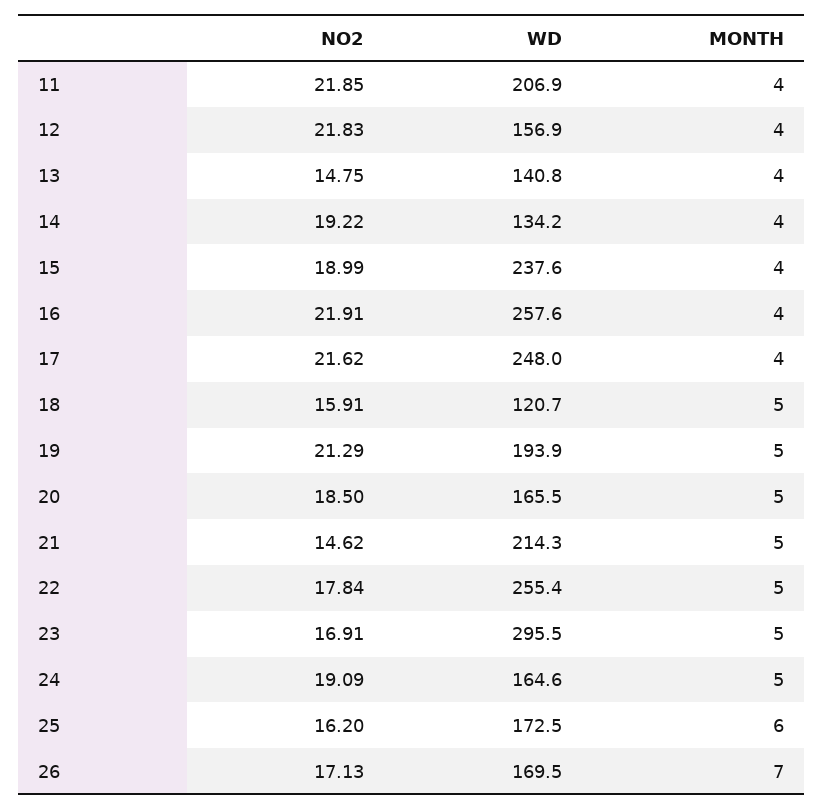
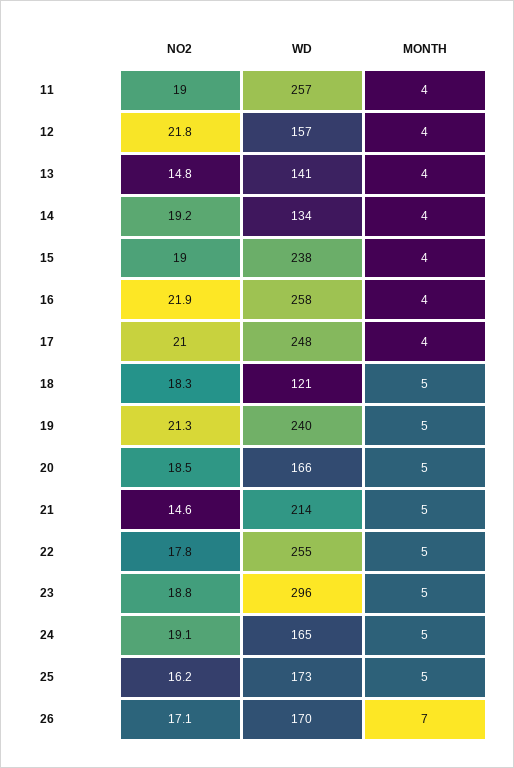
NO2, 11: 21.85 -> 19
WD, 11: 206.9 -> 257
NO2, 17: 21.62 -> 21
NO2, 18: 15.91 -> 18.3
WD, 19: 193.9 -> 240
NO2, 23: 16.91 -> 18.8
MONTH, 25: 6 -> 5

